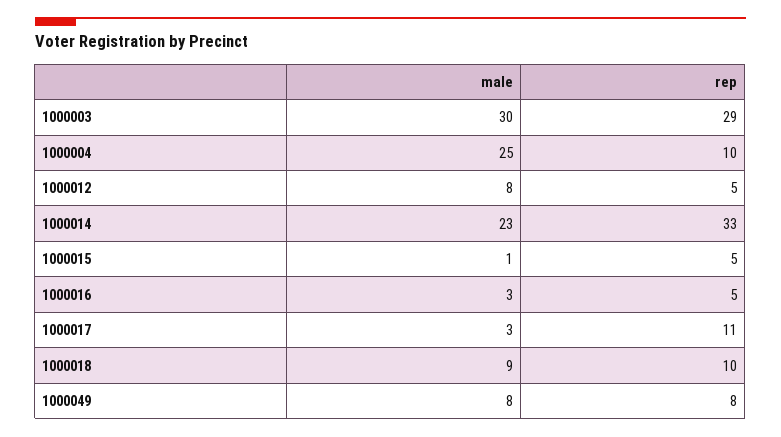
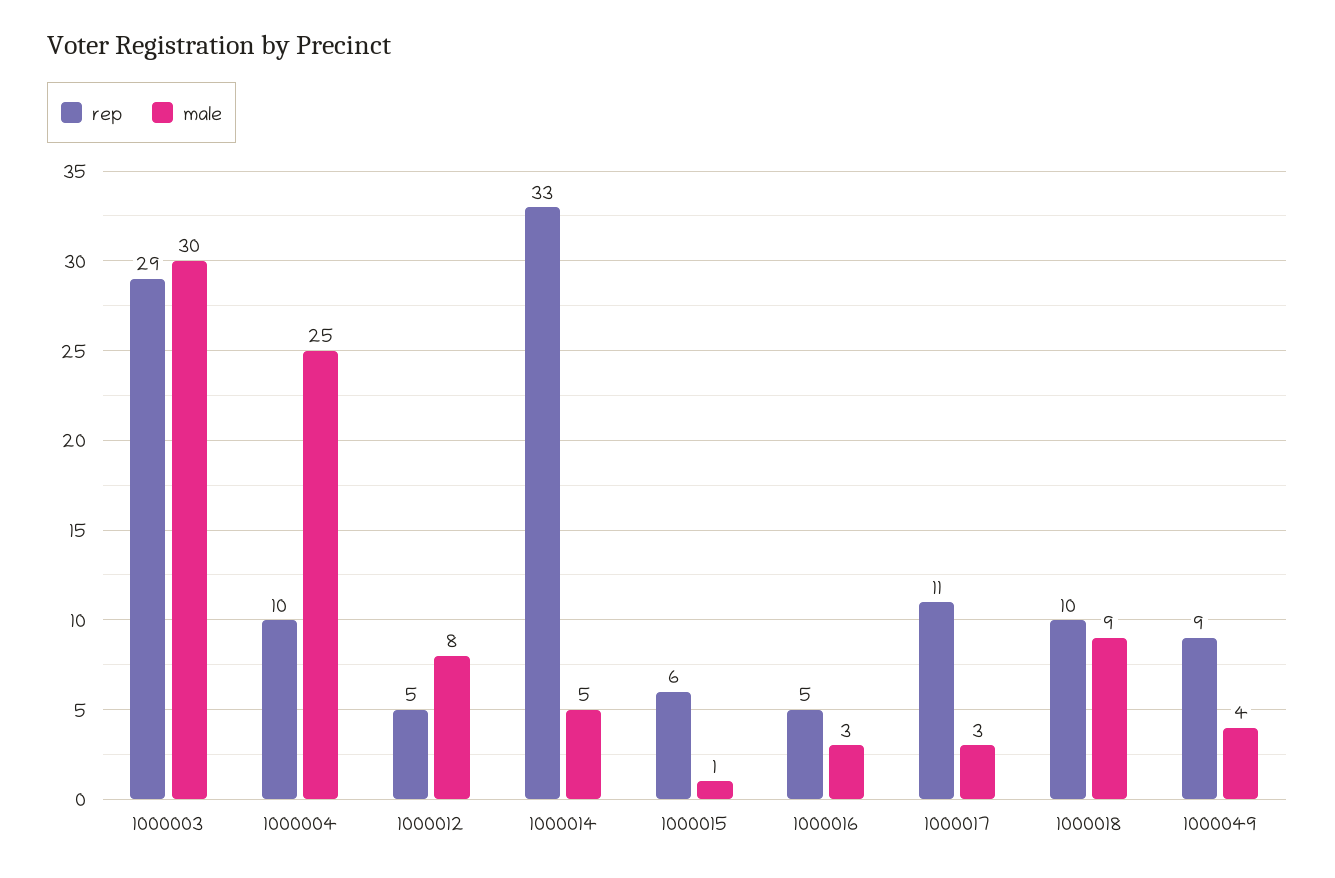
male, 1000014: 23 -> 5
rep, 1000015: 5 -> 6
male, 1000049: 8 -> 4
rep, 1000049: 8 -> 9

